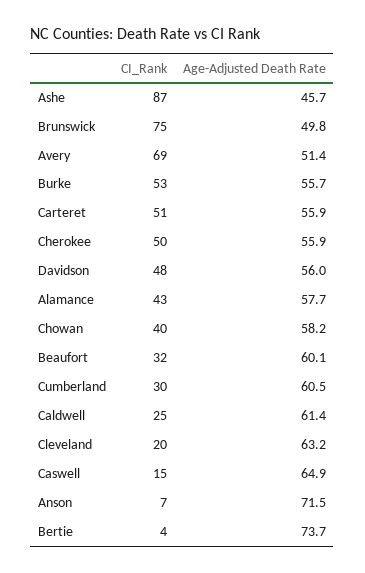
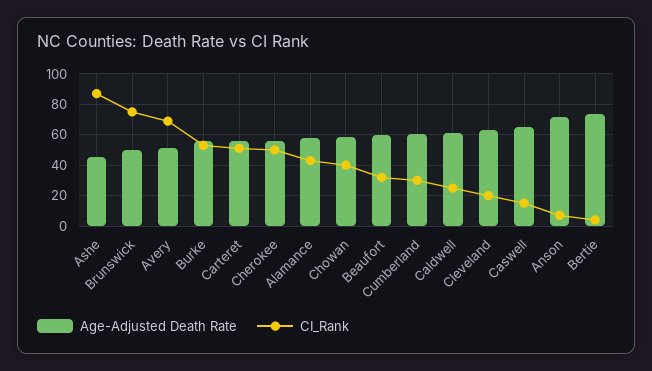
CI_Rank, Davidson: 48 -> none
Age-Adjusted Death Rate, Davidson: 56 -> none

